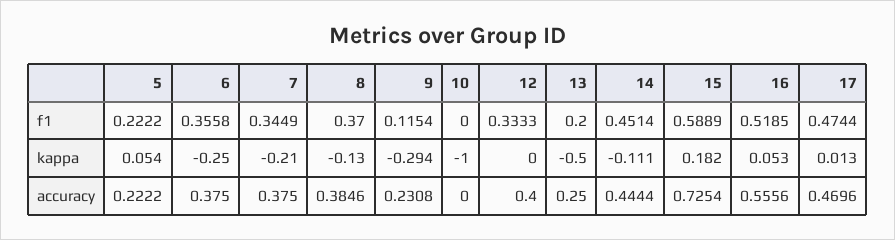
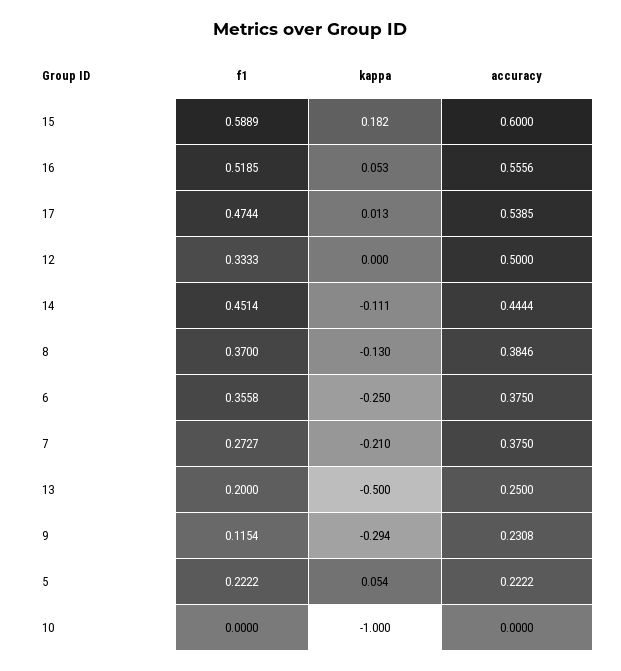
7, f1: 0.3449 -> 0.2727
12, accuracy: 0.4 -> 0.5
15, accuracy: 0.7254 -> 0.6
17, accuracy: 0.4696 -> 0.5385

